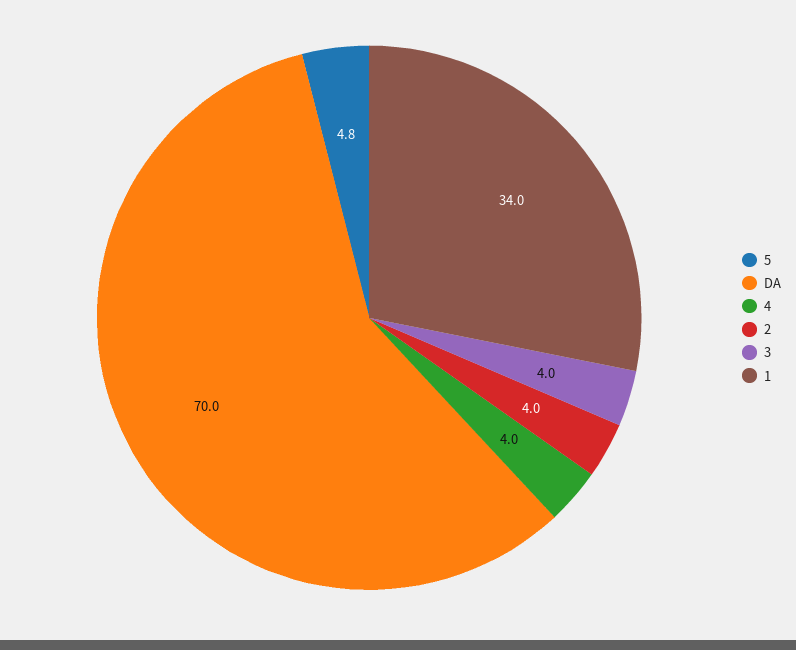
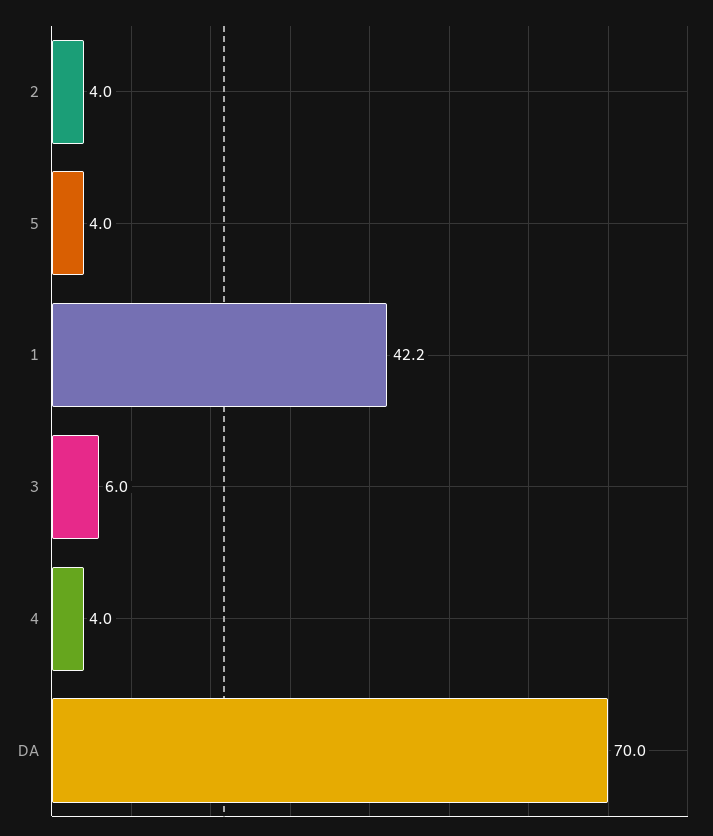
5: 4.8 -> 4
3: 4 -> 6
1: 34 -> 42.2

